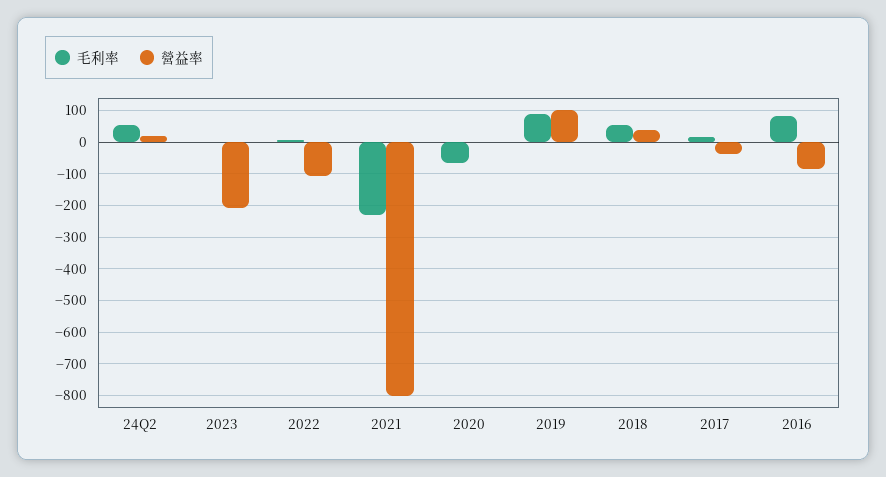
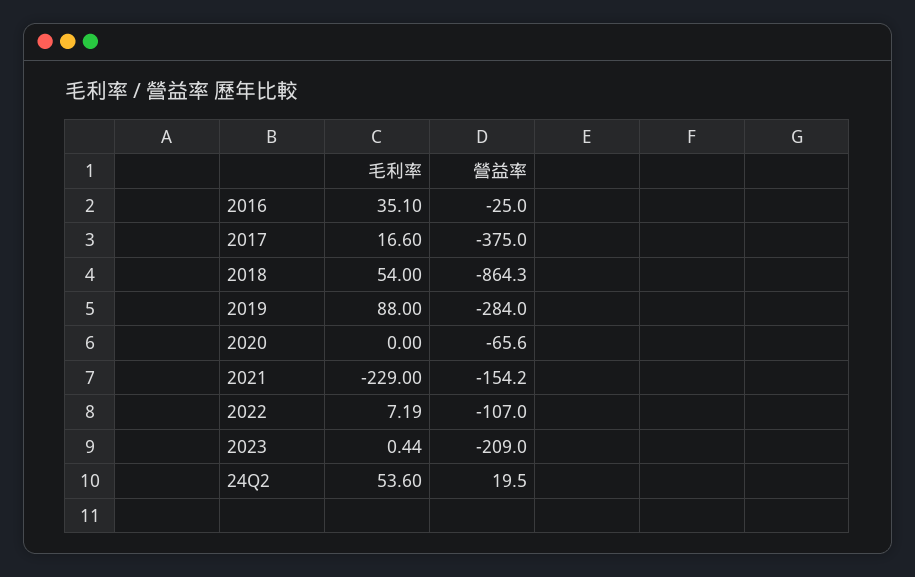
營益率, 2021: -800 -> -154.2
毛利率, 2020: -60 -> 0
營益率, 2020: 0 -> -65.6
營益率, 2019: 100 -> -284
營益率, 2018: 40 -> -864.3
營益率, 2017: -40 -> -375
毛利率, 2016: 80 -> 35.1
營益率, 2016: -80 -> -25

